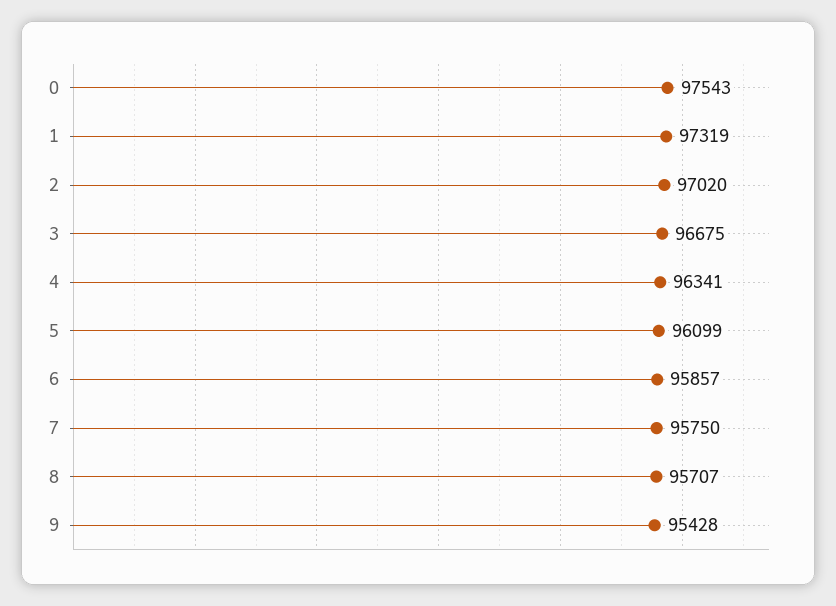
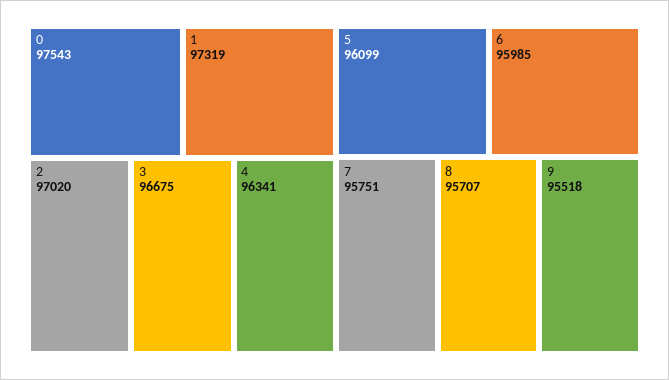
6: 95857 -> 95985
7: 95750 -> 95751
9: 95428 -> 95518

